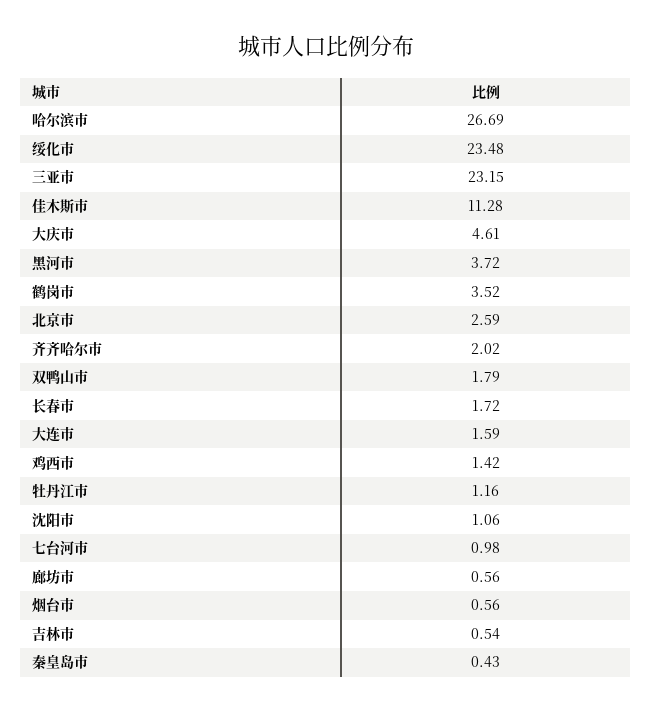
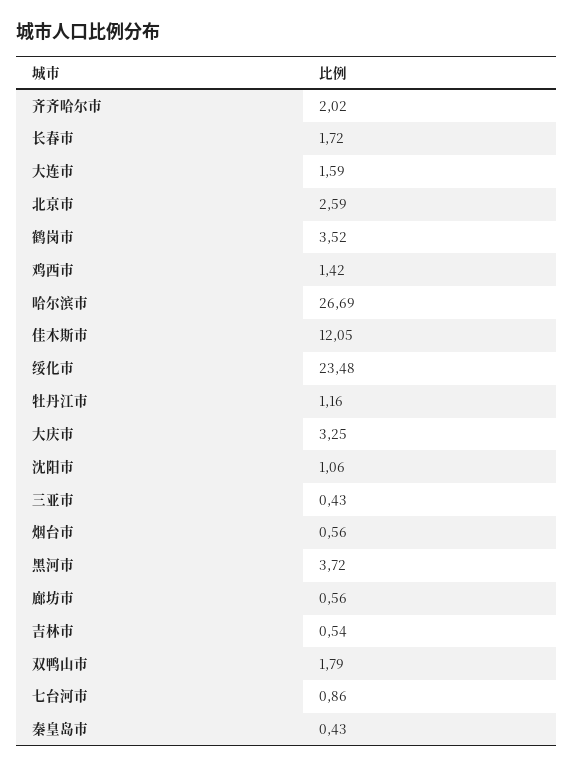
三亚市: 23.15 -> 0.43
佳木斯市: 11.28 -> 12.05
大庆市: 4.61 -> 3.25
七台河市: 0.98 -> 0.86

